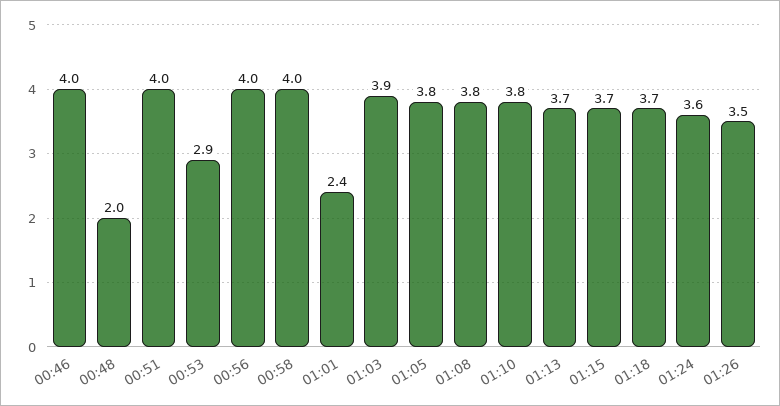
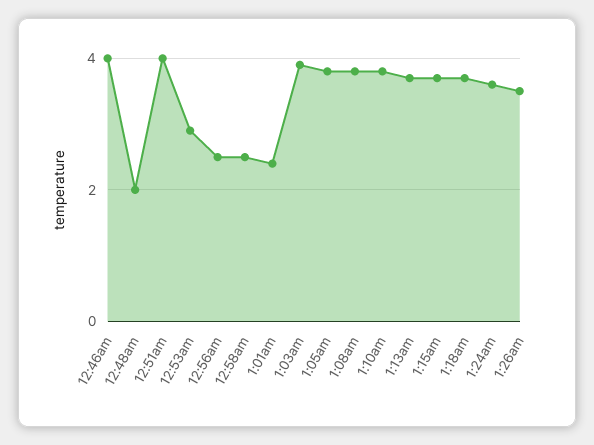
00:56: 4 -> 2.5
00:58: 4 -> 2.5

